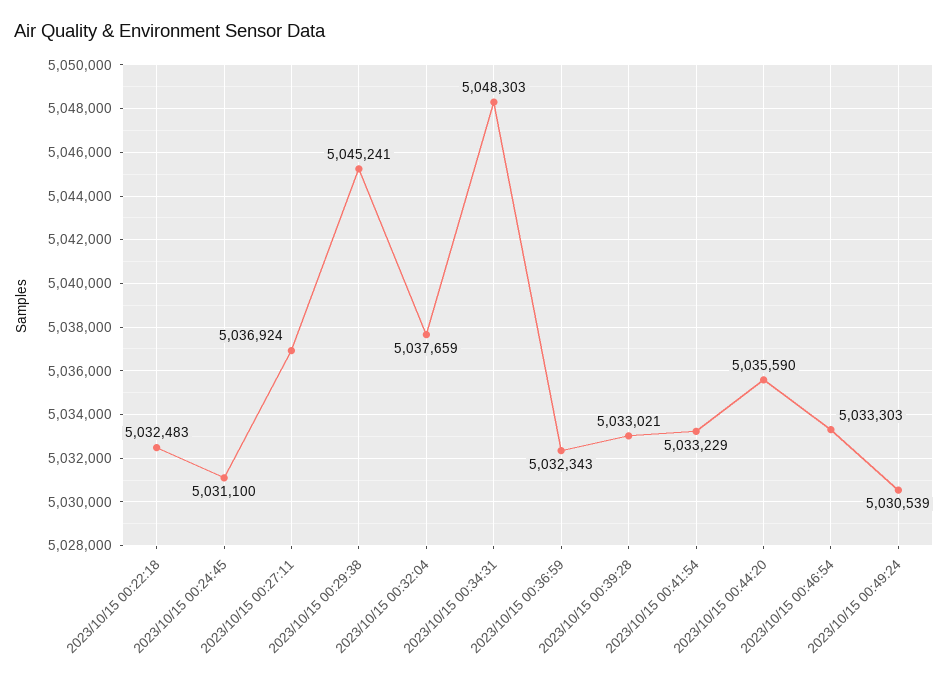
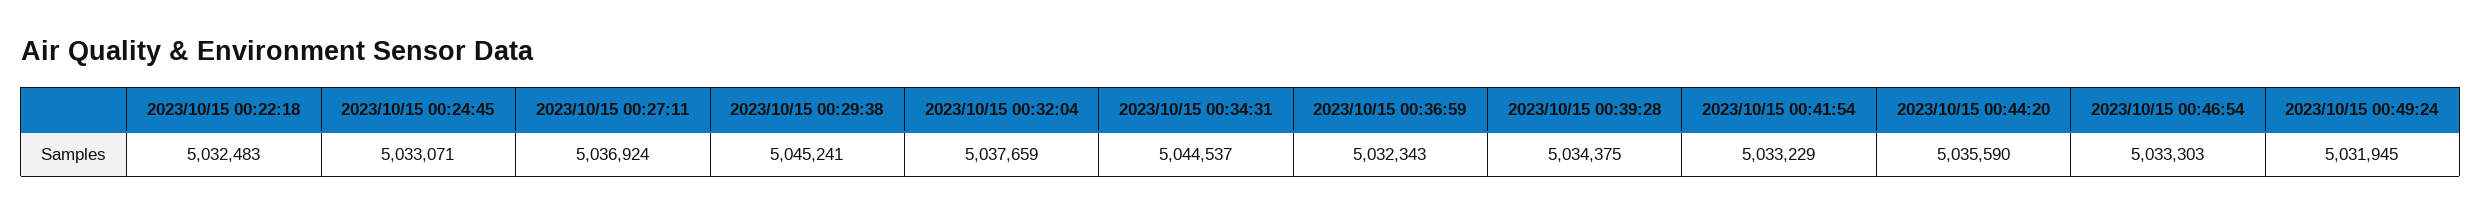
2023/10/15 00:24:45: 5031100 -> 5033071
2023/10/15 00:34:31: 5048303 -> 5044537
2023/10/15 00:39:28: 5033021 -> 5034375
2023/10/15 00:49:24: 5030539 -> 5031945

